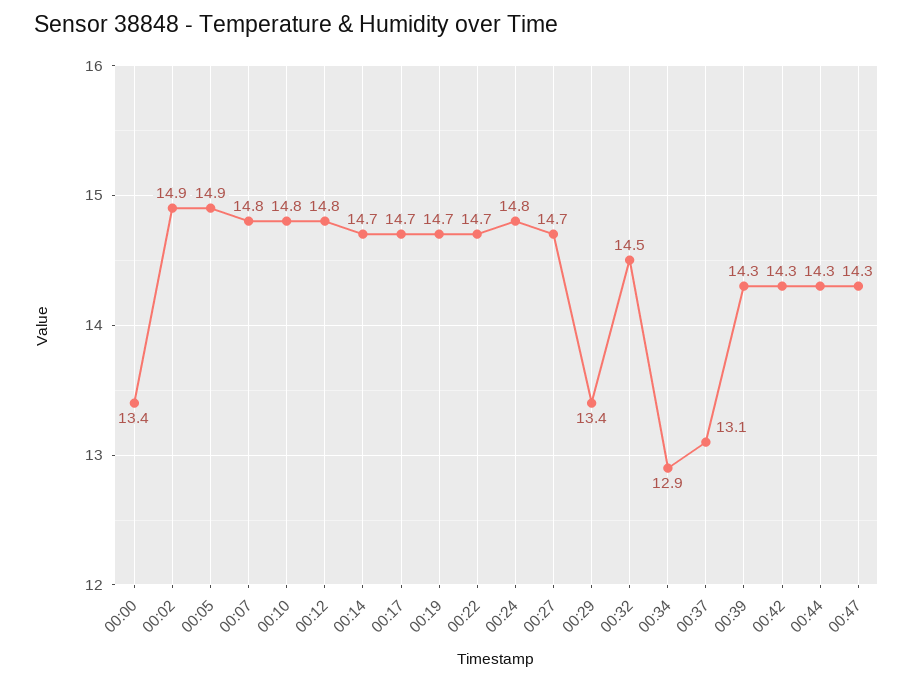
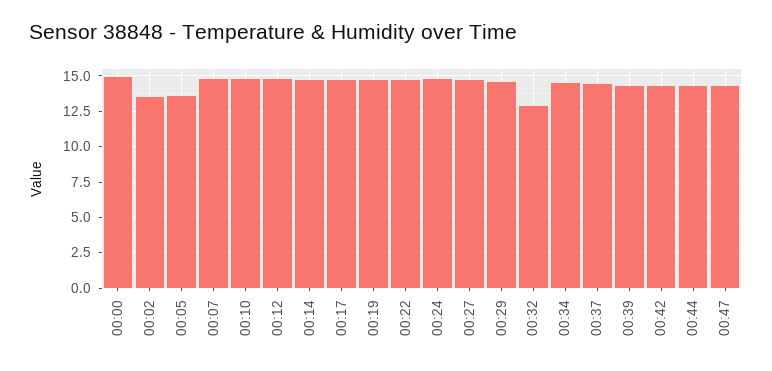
00:00: 13.4 -> 15
00:02: 14.9 -> 13.5
00:05: 14.9 -> 13.5
00:29: 13.4 -> 14.5
00:32: 14.5 -> 13
00:34: 12.9 -> 14.5
00:37: 13.1 -> 14.5

